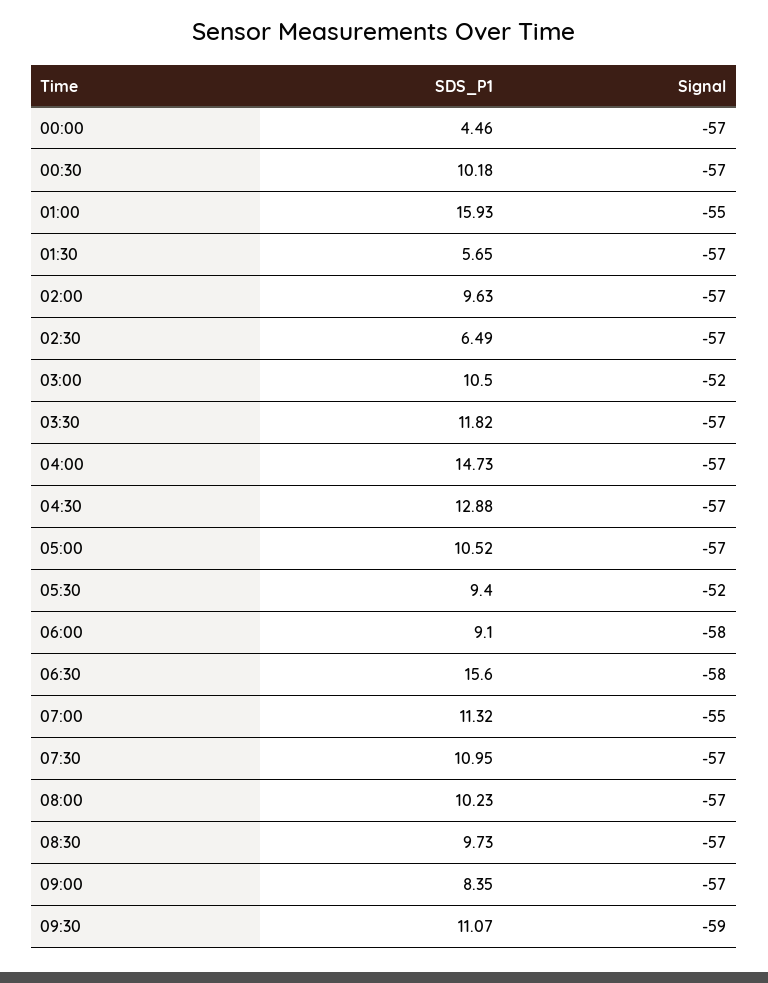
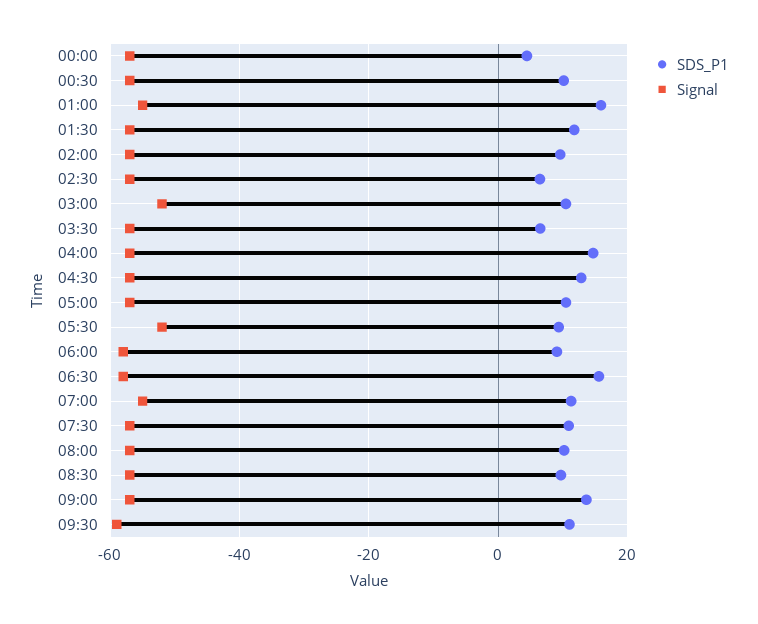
SDS_P1, 01:30: 5.65 -> 12
SDS_P1, 03:30: 11.82 -> 6
SDS_P1, 09:00: 8.35 -> 14

